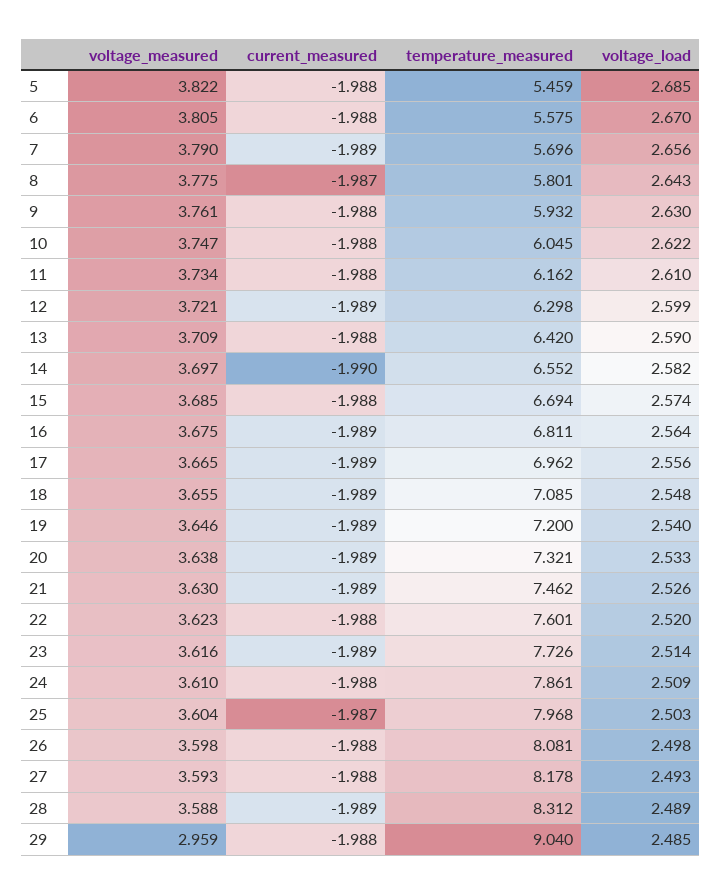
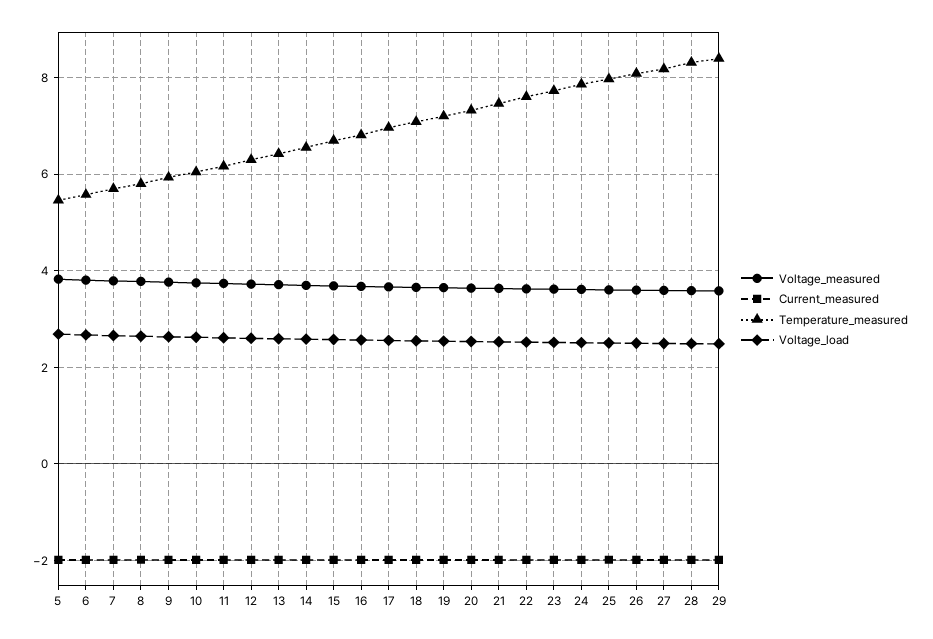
voltage_measured, 29: 2.959 -> 3.6
temperature_measured, 29: 9.04 -> 8.4

